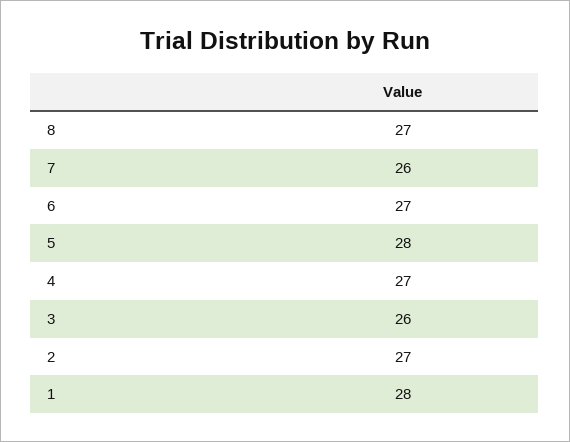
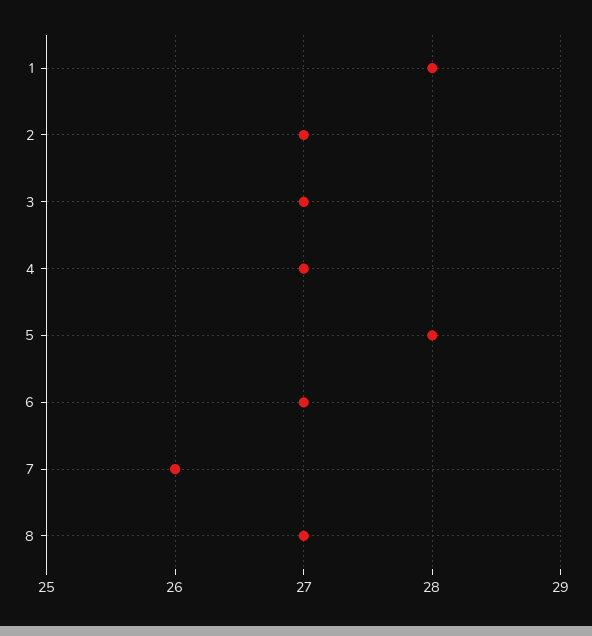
3: 26 -> 27

